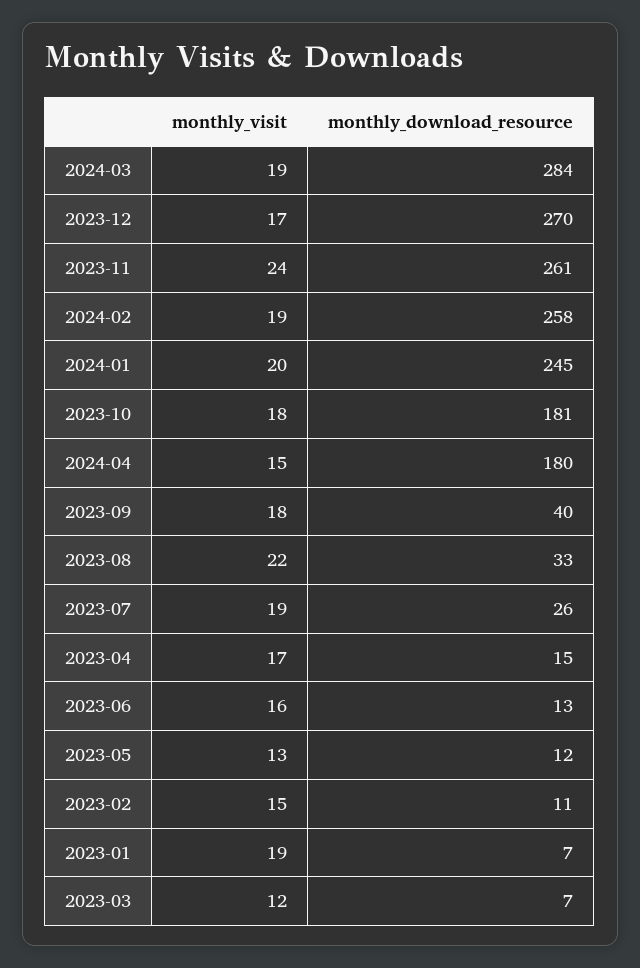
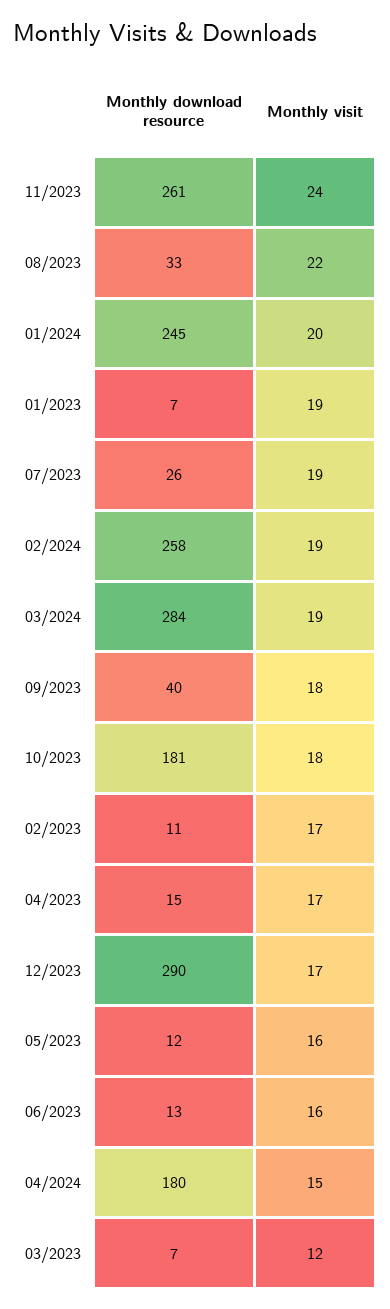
monthly_download_resource, 2023-12: 270 -> 290
monthly_visit, 2023-05: 13 -> 16
monthly_visit, 2023-02: 15 -> 17

